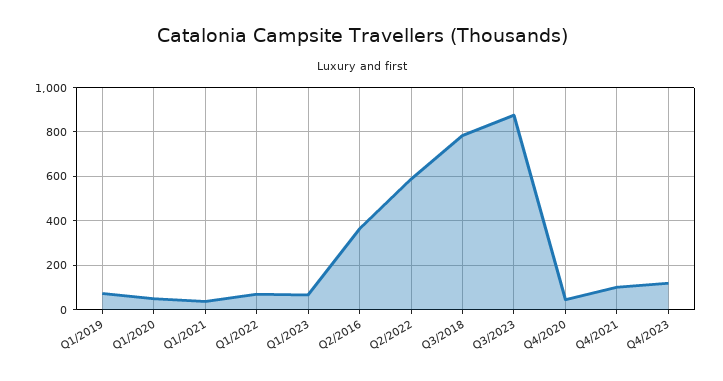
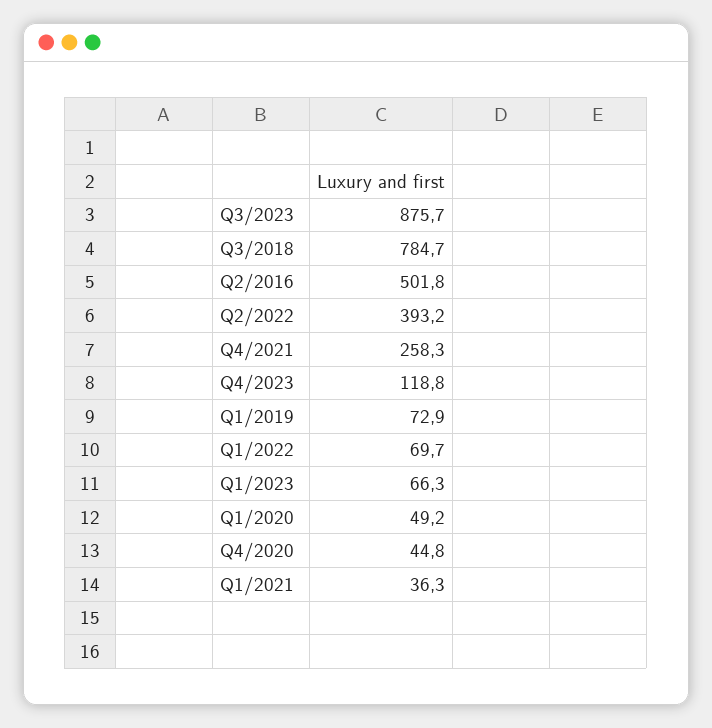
Q2/2016: 350 -> 501.8
Q2/2022: 600 -> 393.2
Q4/2021: 100 -> 258.3

